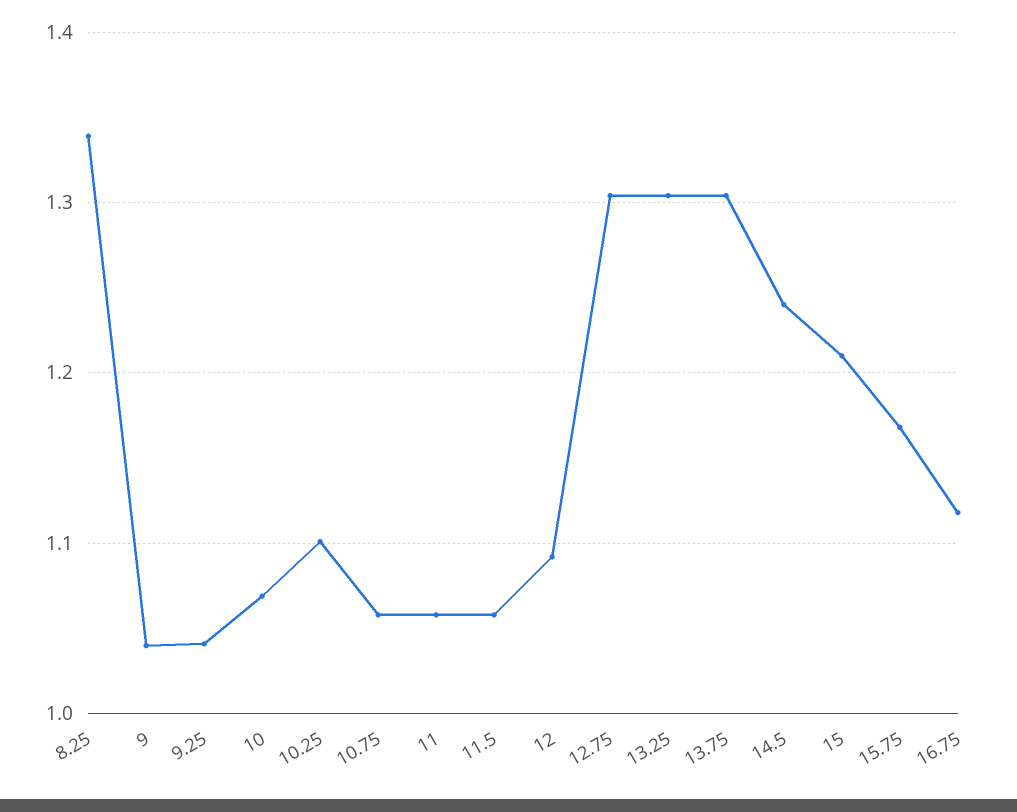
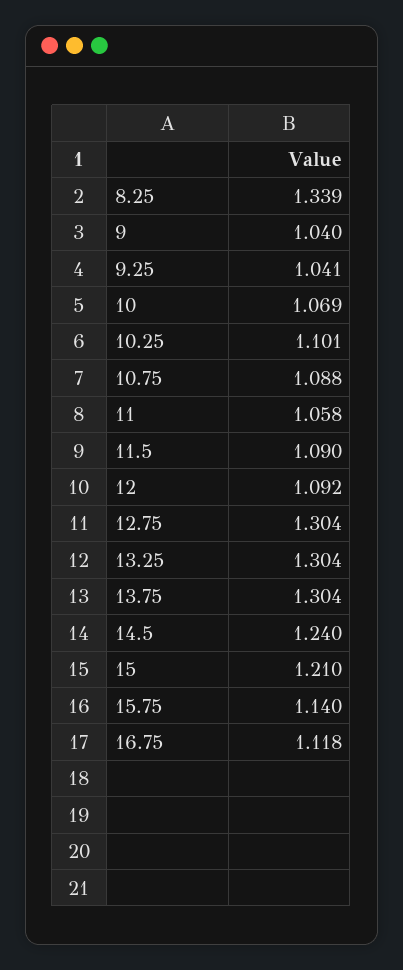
10.75: 1.06 -> 1.088
11.5: 1.06 -> 1.09
15.75: 1.17 -> 1.14

